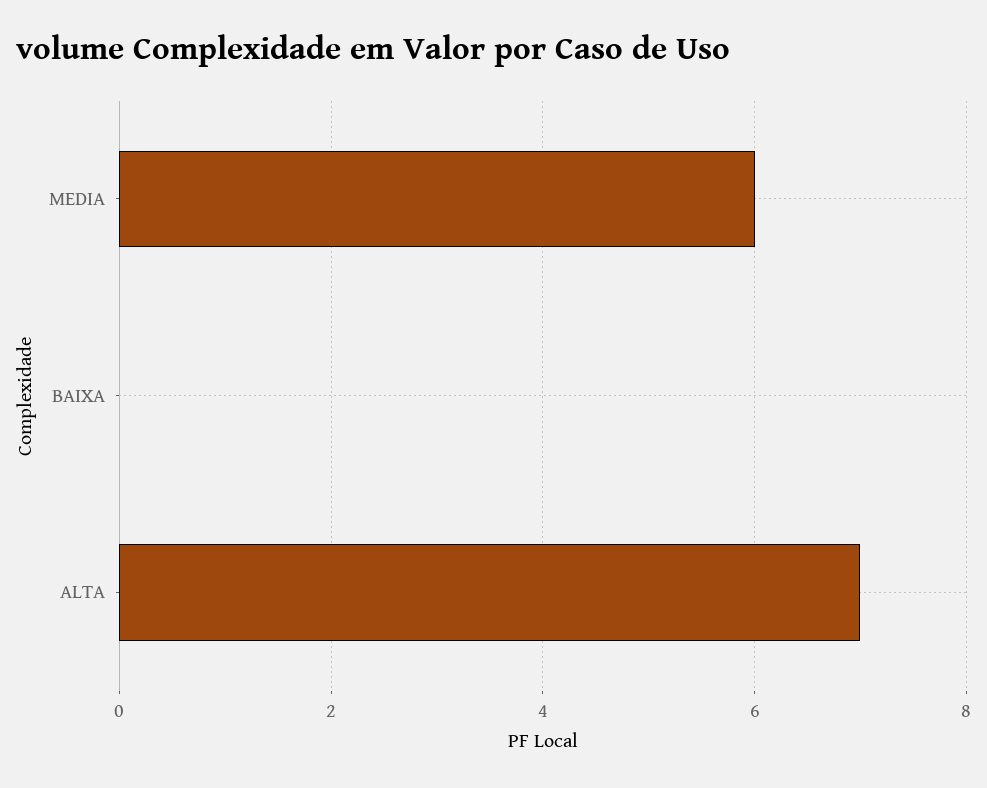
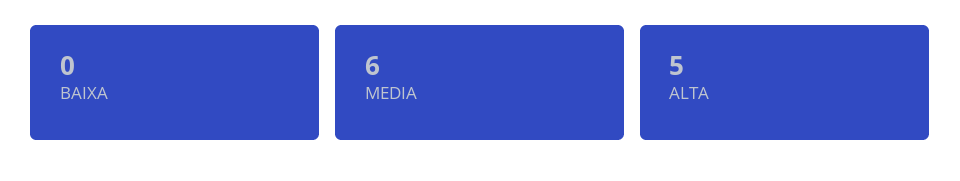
ALTA: 7 -> 5

